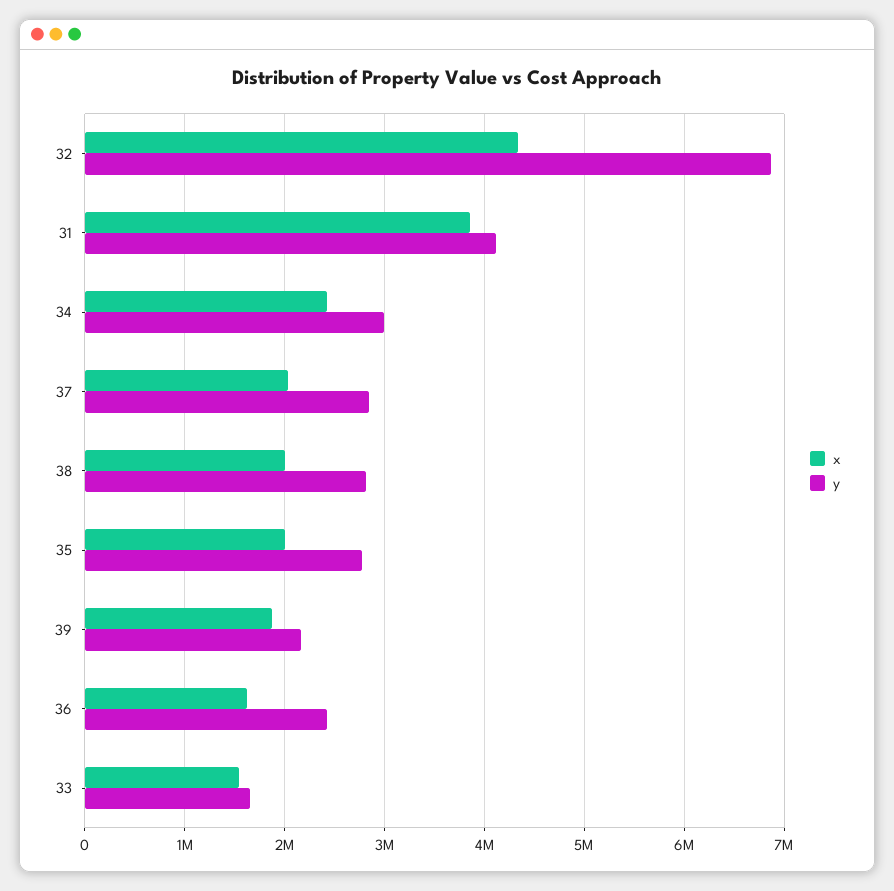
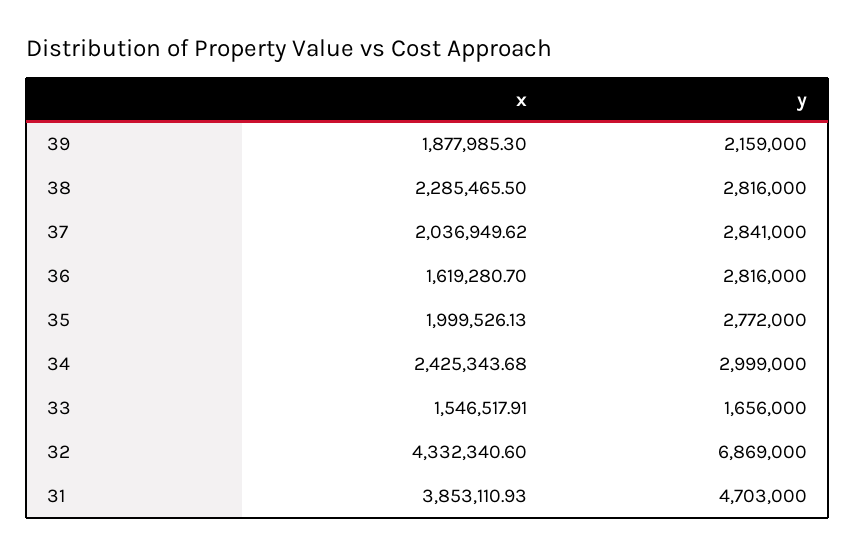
y, 31: 4100000 -> 4703000
x, 38: 2000000 -> 2285465.5
y, 36: 2400000 -> 2816000

